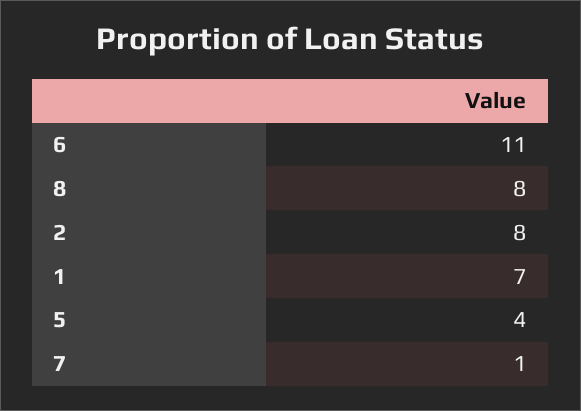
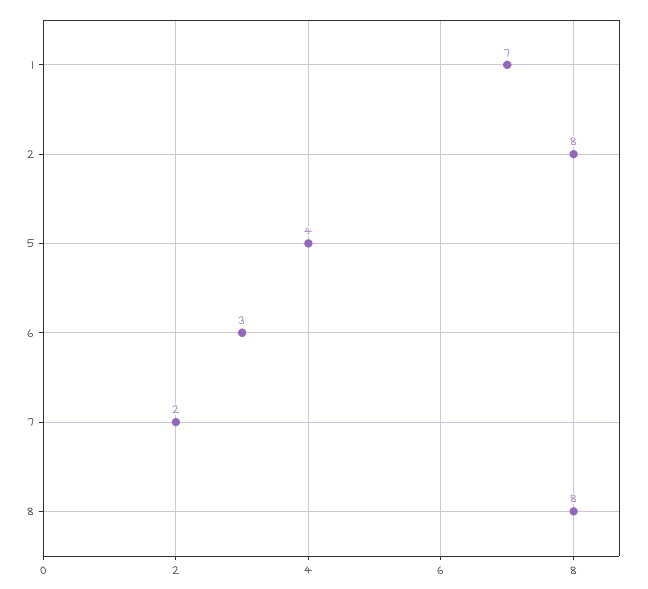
6: 11 -> 3
7: 1 -> 2

